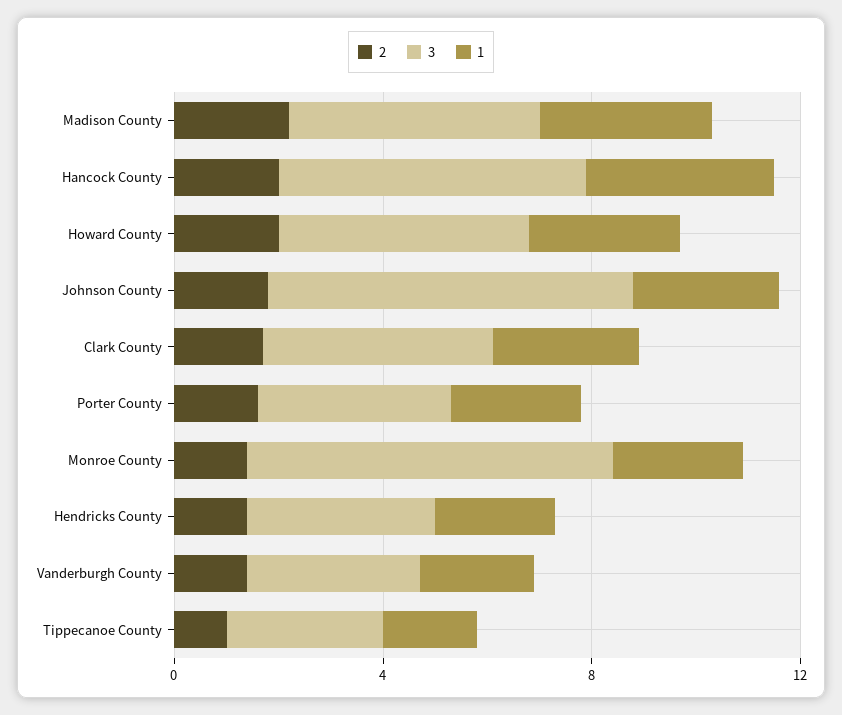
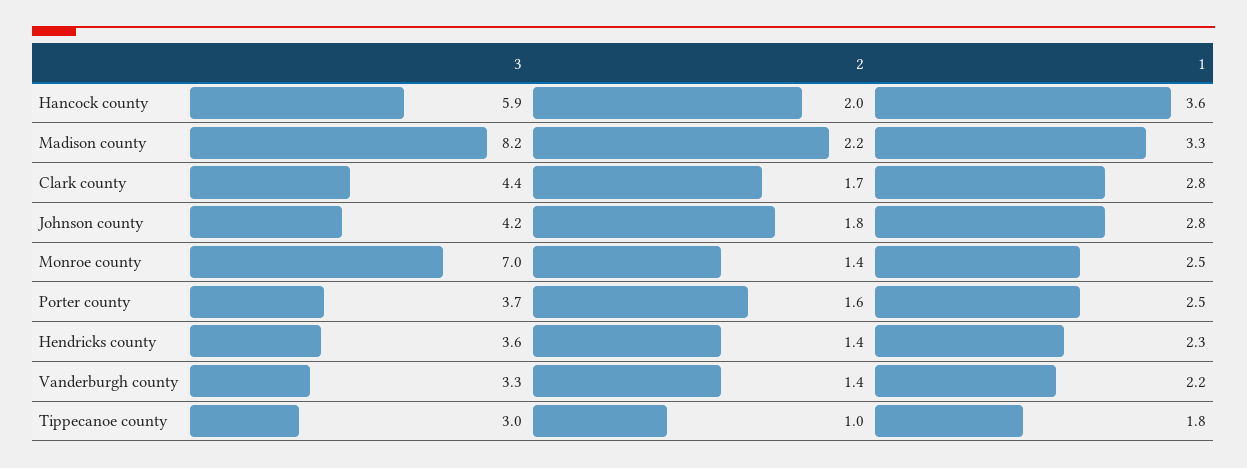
3, Madison County: 5 -> 8.2
2, Howard County: 2 -> none
3, Howard County: 5 -> none
1, Howard County: 3 -> none
3, Johnson County: 7 -> 4.2

